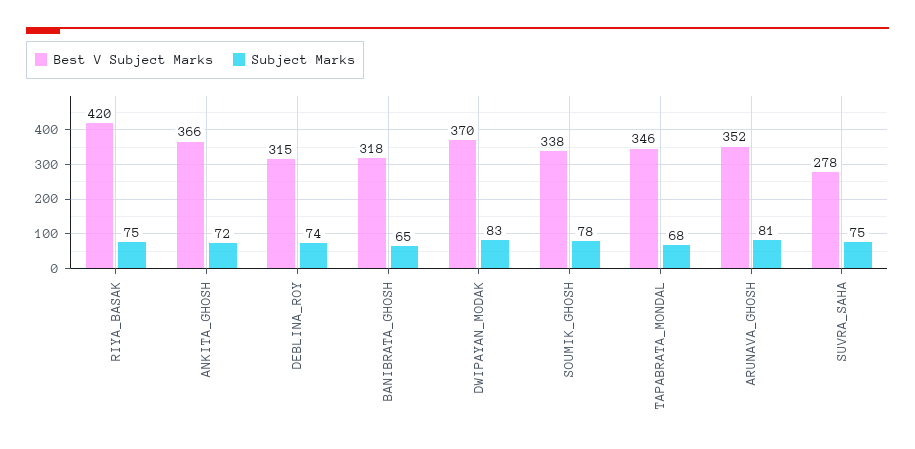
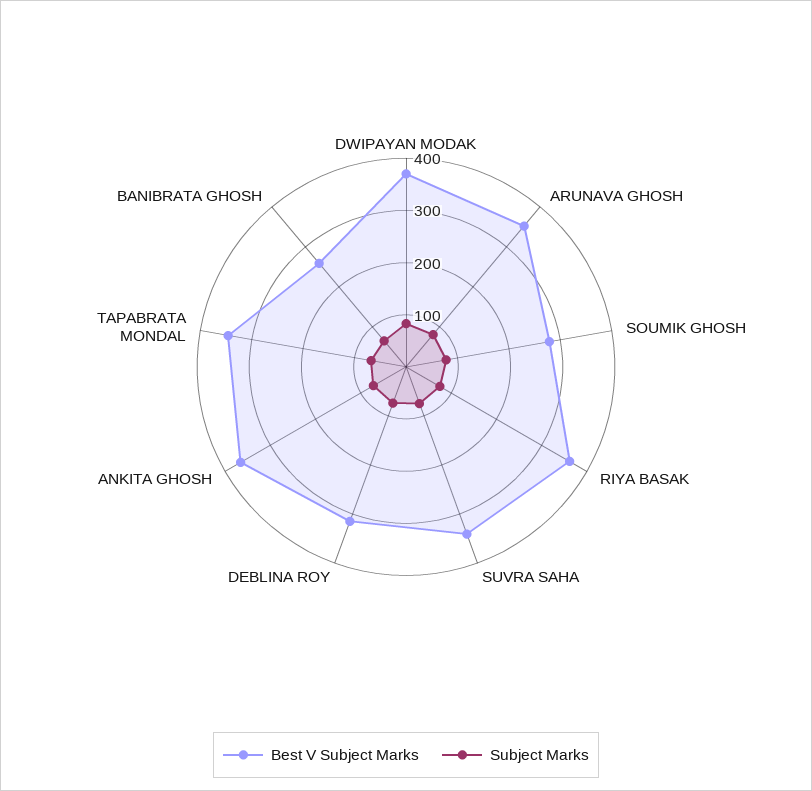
Best V Subject Marks, RIYA_BASAK: 420 -> 360
Best V Subject Marks, BANIBRATA_GHOSH: 318 -> 260
Best V Subject Marks, SOUMIK_GHOSH: 338 -> 280
Best V Subject Marks, SUVRA_SAHA: 278 -> 340

